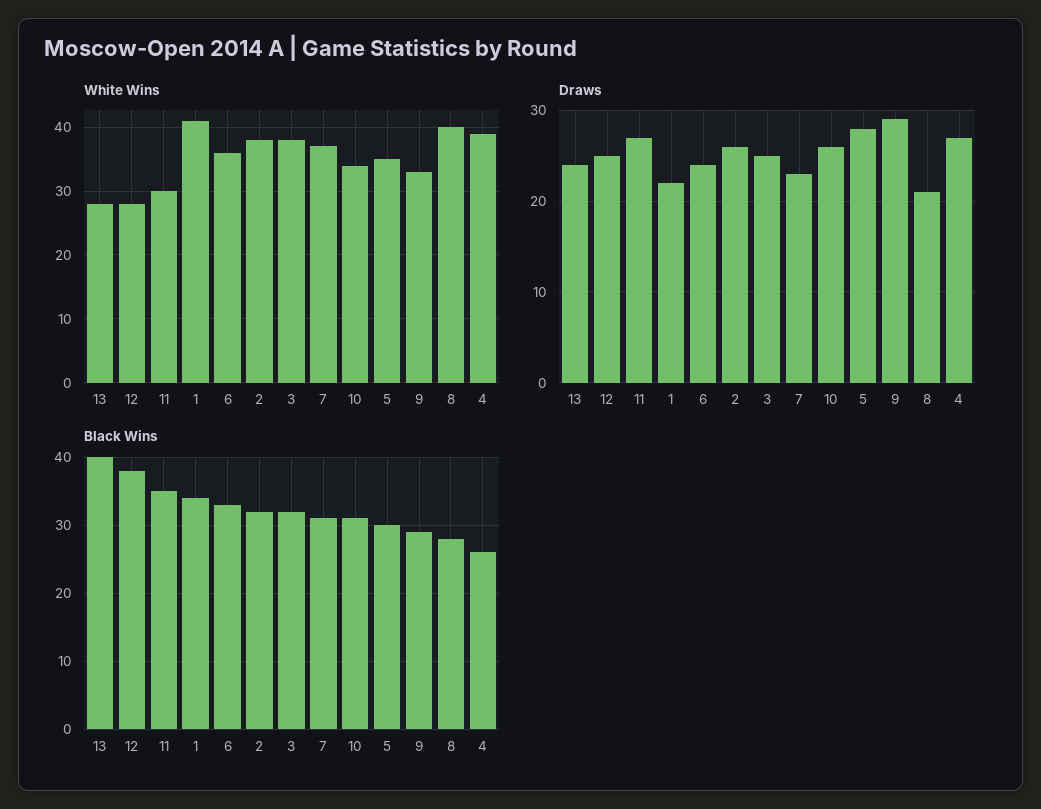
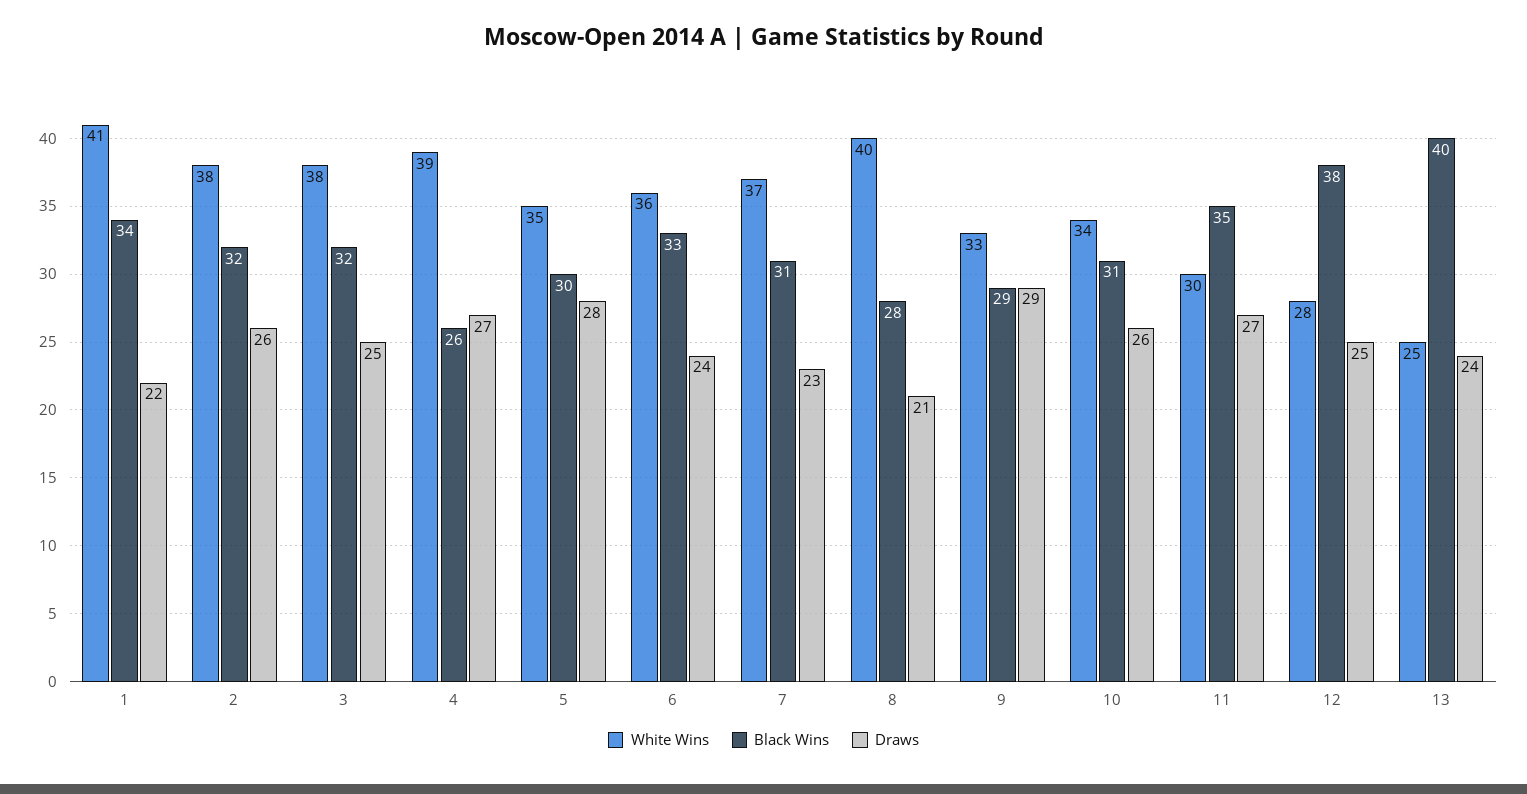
White Wins, 13: 28 -> 25

